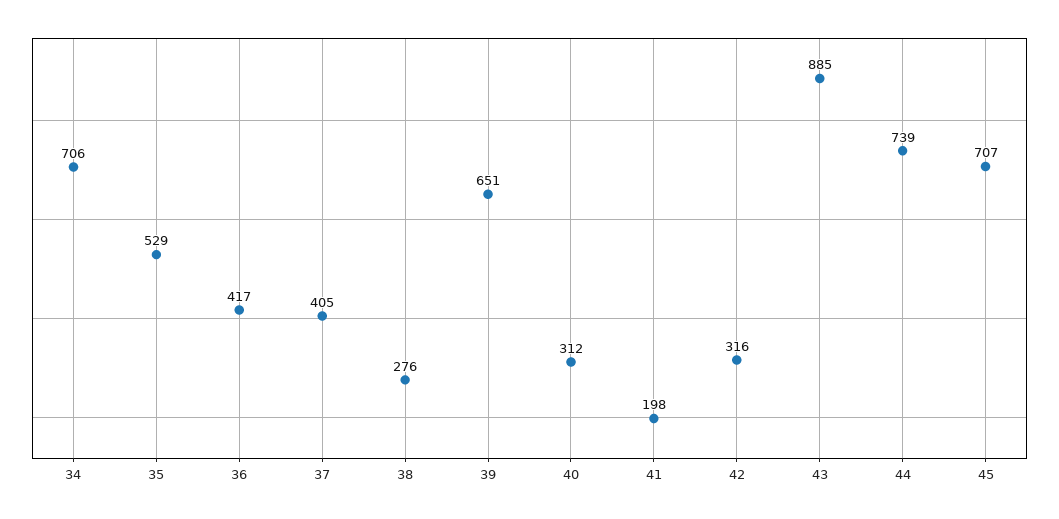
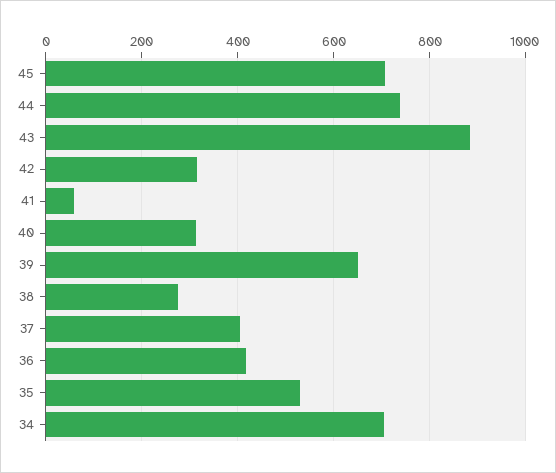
41: 198 -> 60

